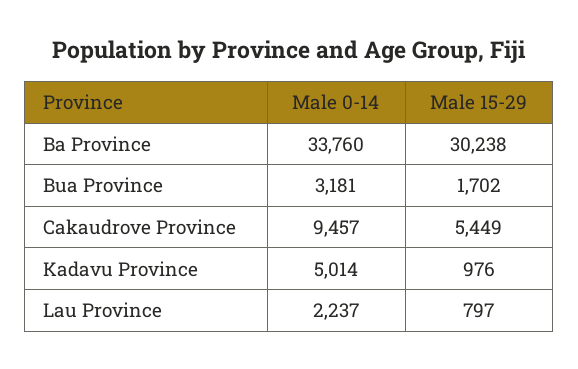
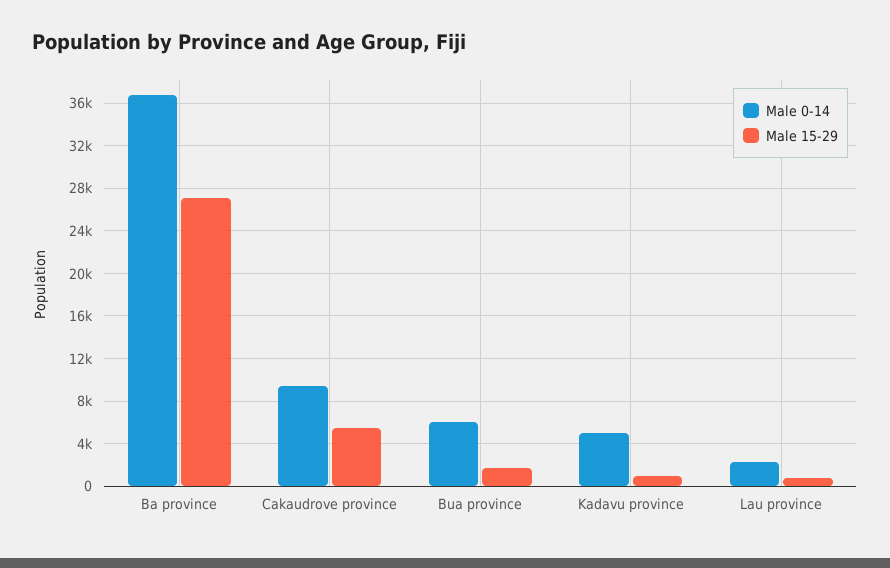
Male 0-14, Ba Province: 33760 -> 37000
Male 15-29, Ba Province: 30238 -> 27000
Male 0-14, Bua Province: 3181 -> 6000

